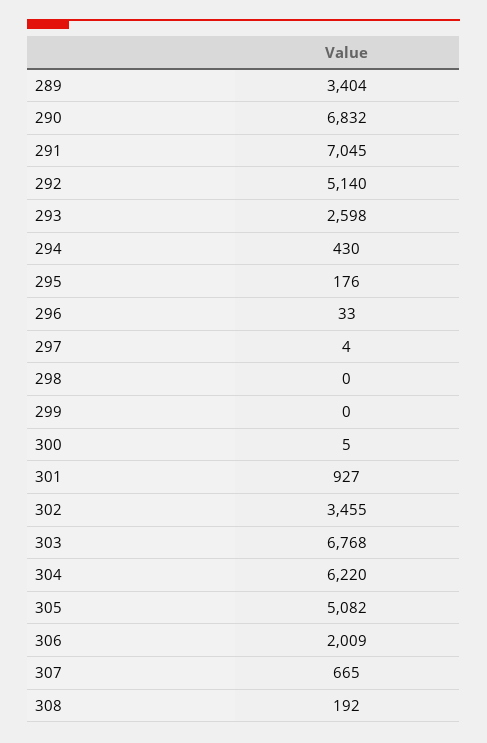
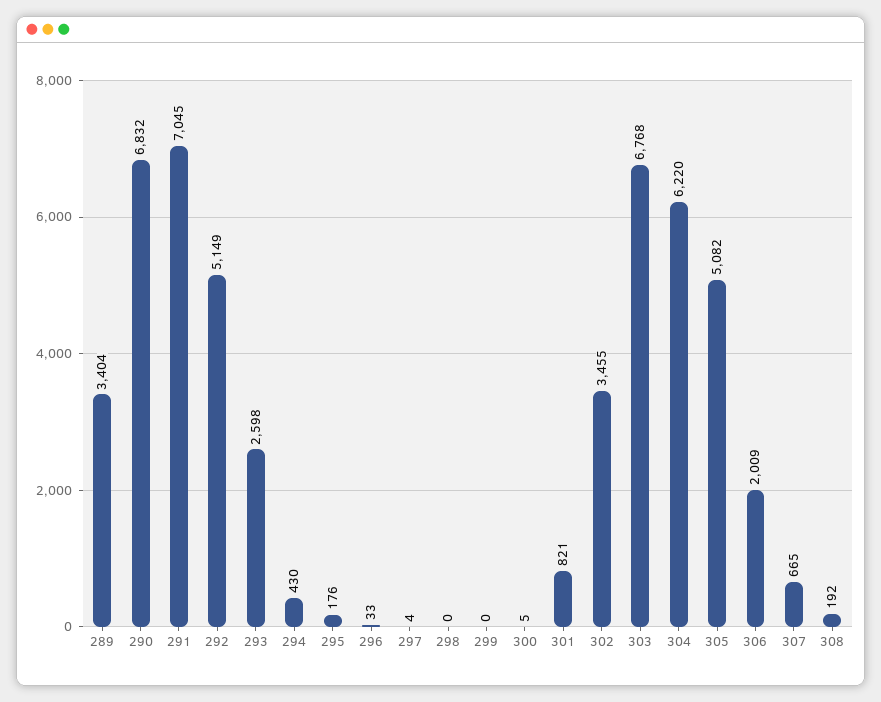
292: 5140 -> 5149
301: 927 -> 821

